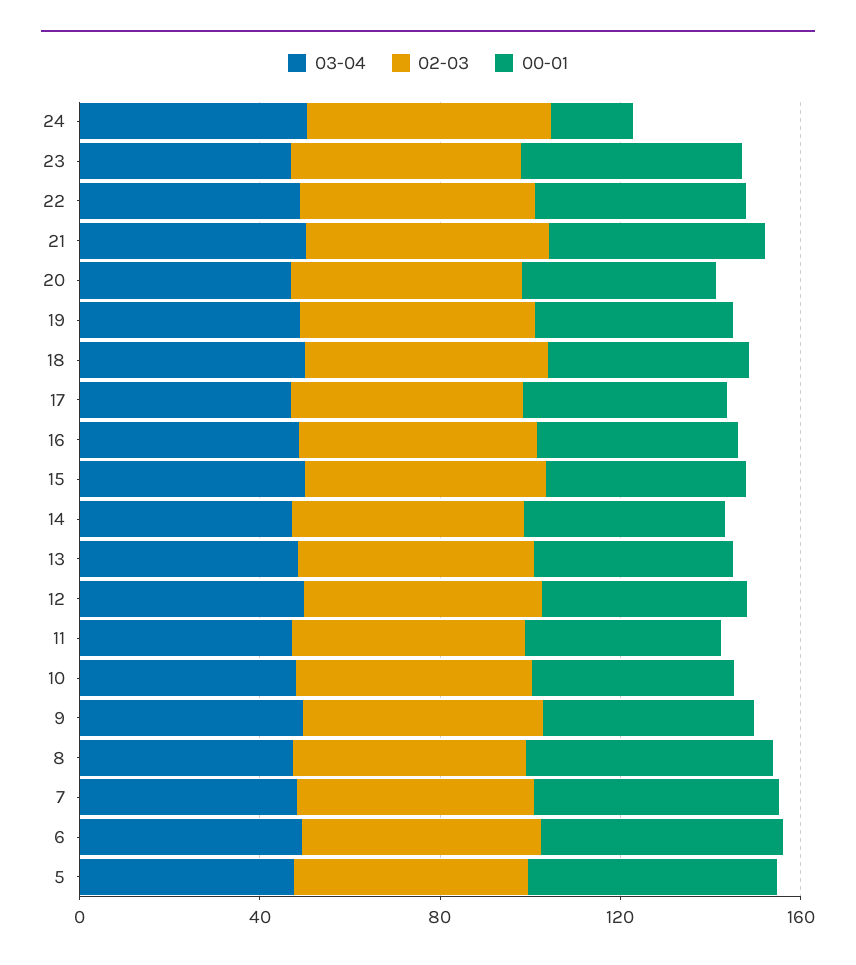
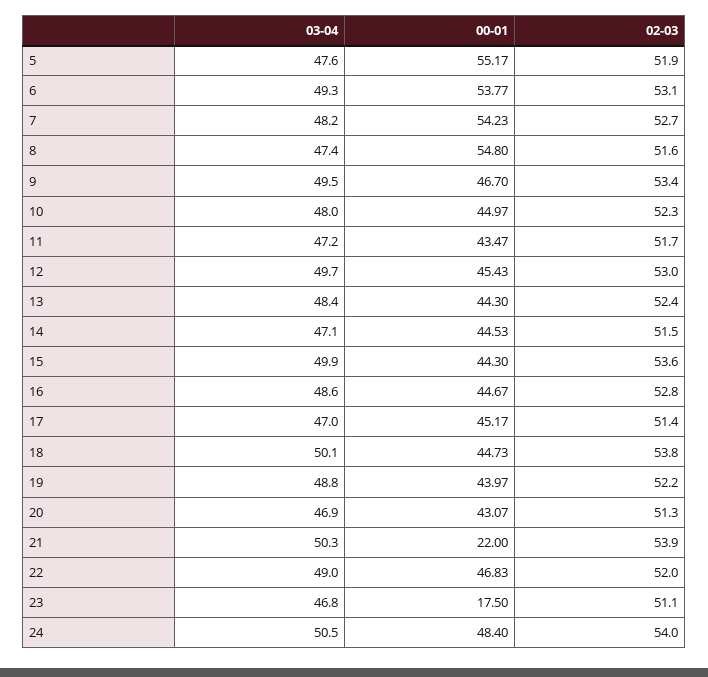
00-01, 24: 20 -> 48.4
00-01, 23: 50 -> 17.5
00-01, 21: 50 -> 22

